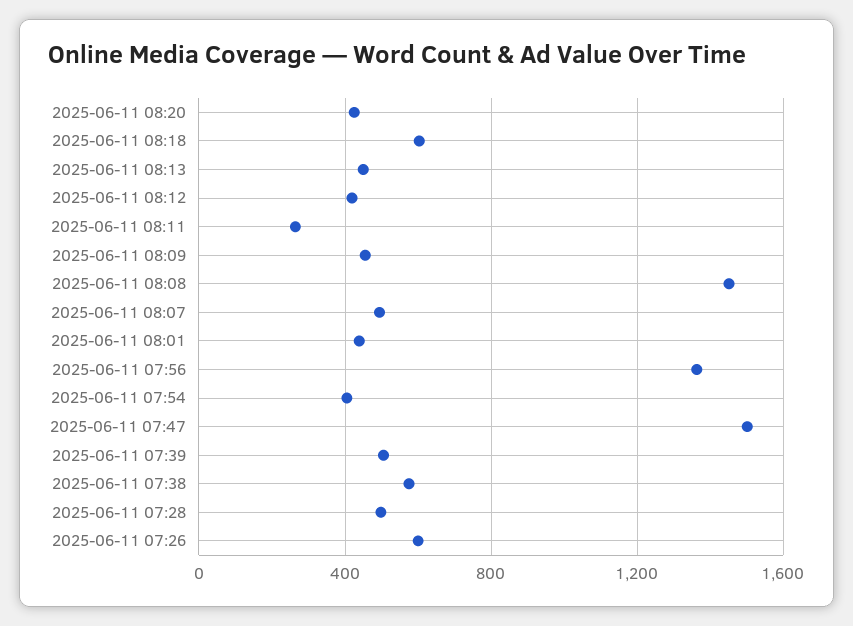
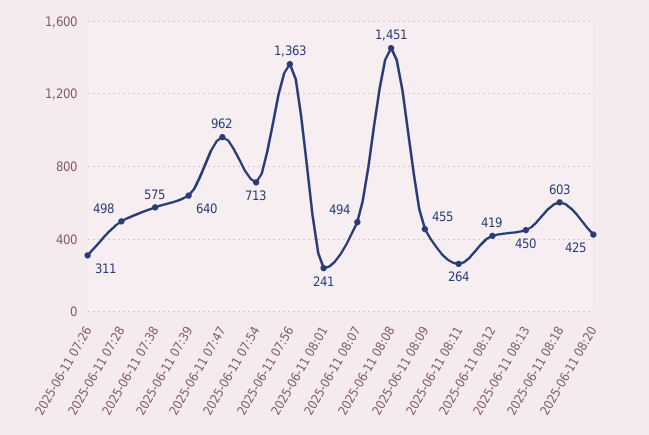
2025-06-11 08:01: 450 -> 241
2025-06-11 07:54: 400 -> 713
2025-06-11 07:47: 1500 -> 962
2025-06-11 07:39: 500 -> 640
2025-06-11 07:26: 600 -> 311

